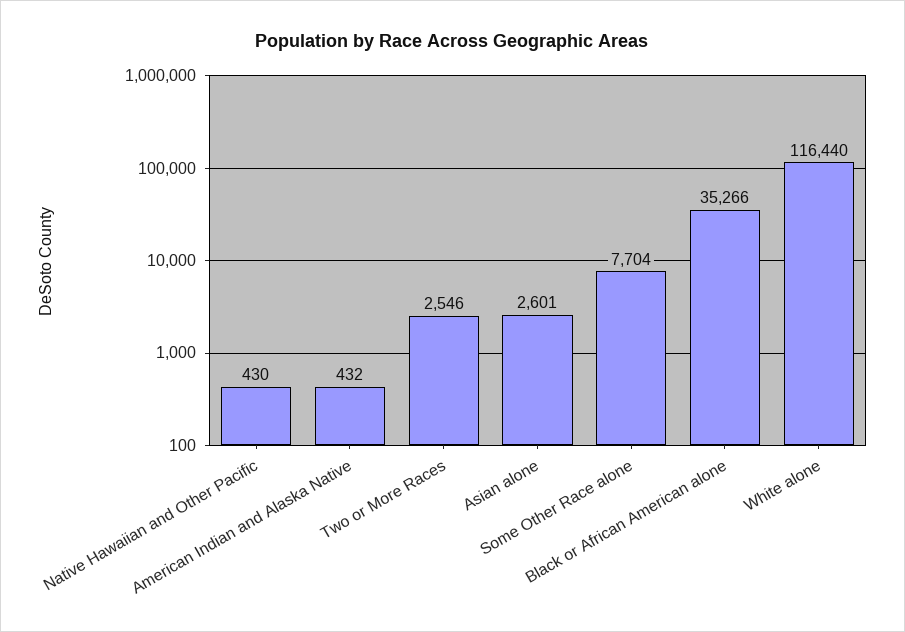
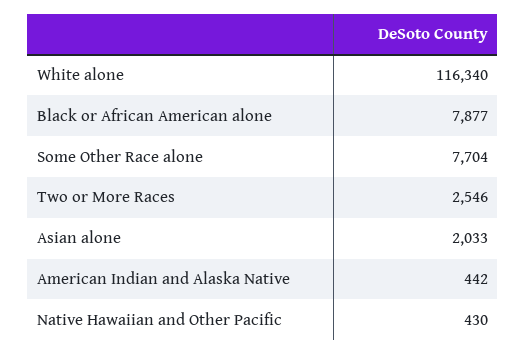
American Indian and Alaska Native: 432 -> 442
Asian alone: 2601 -> 2033
Black or African American alone: 35266 -> 7877
White alone: 116440 -> 116340

